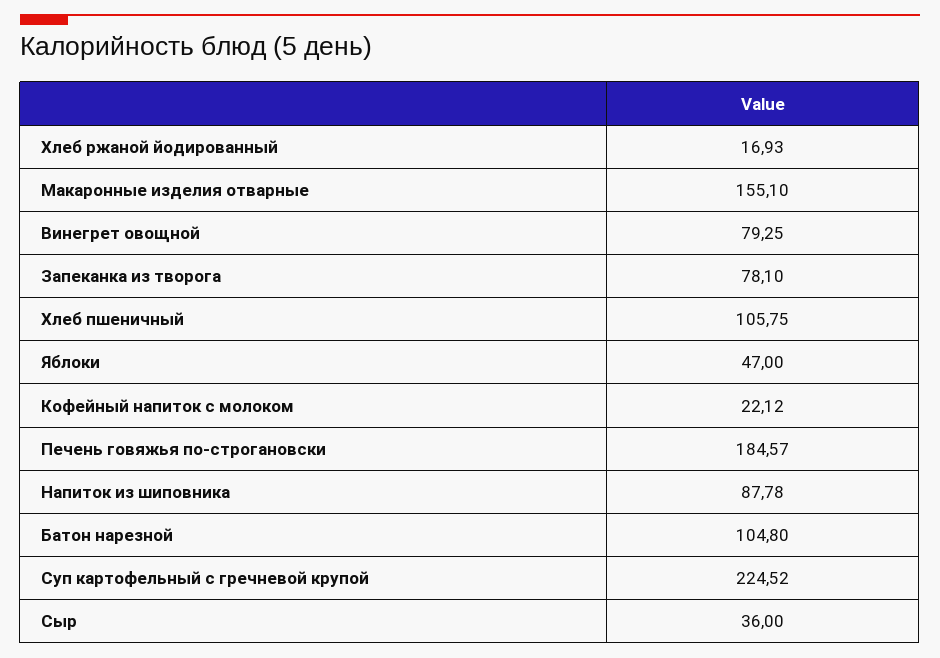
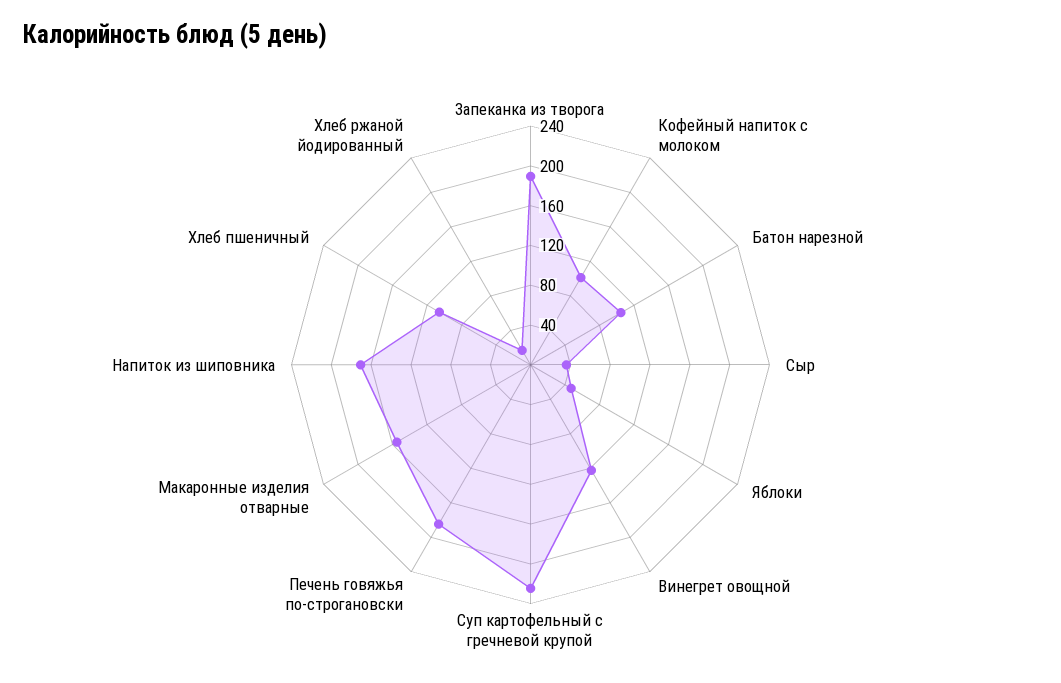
Винегрет овощной: 79.25 -> 120
Запеканка из творога: 78.1 -> 190
Кофейный напиток с молоком: 22.12 -> 100
Напиток из шиповника: 87.78 -> 170

